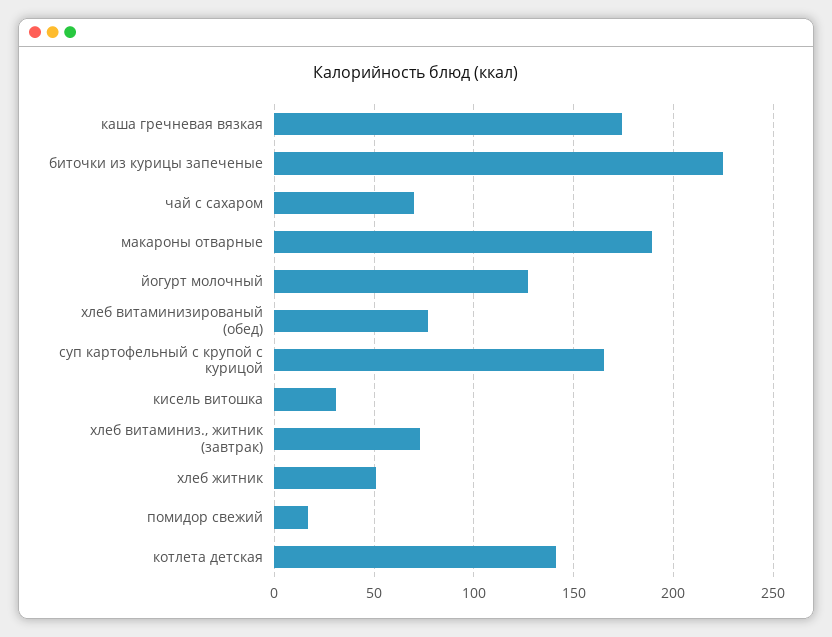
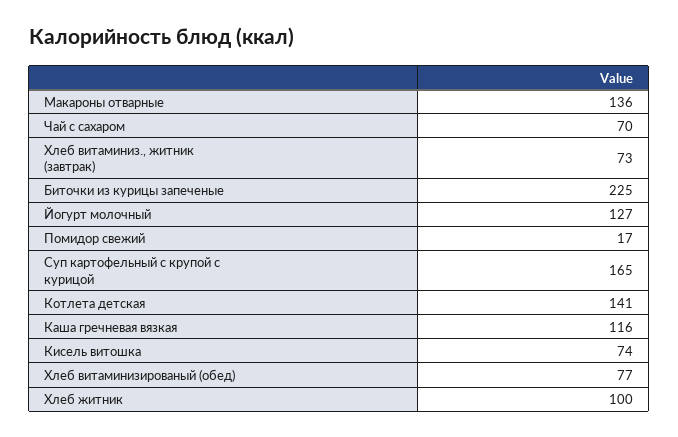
каша гречневая вязкая: 175 -> 116
макароны отварные: 190 -> 136
кисель витошка: 30 -> 74
хлеб житник: 50 -> 100

